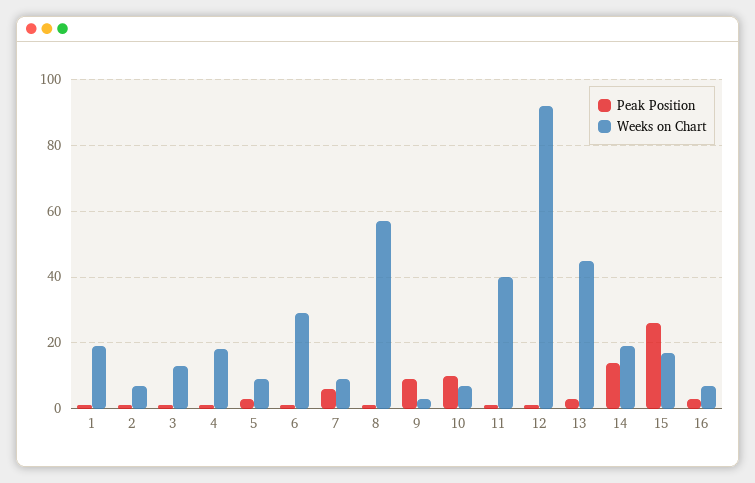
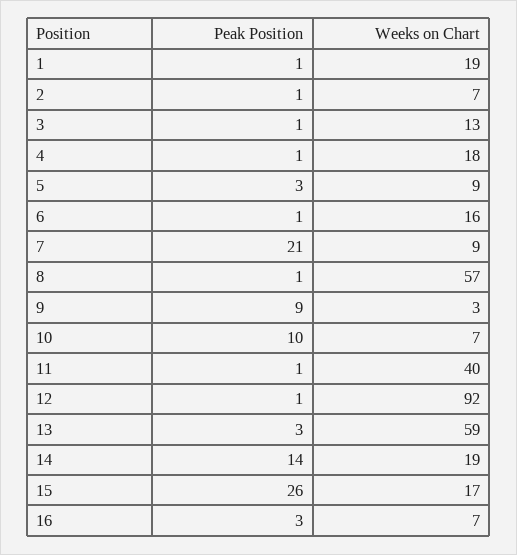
Weeks on Chart, 6: 30 -> 16
Peak Position, 7: 5 -> 21
Weeks on Chart, 13: 45 -> 59

